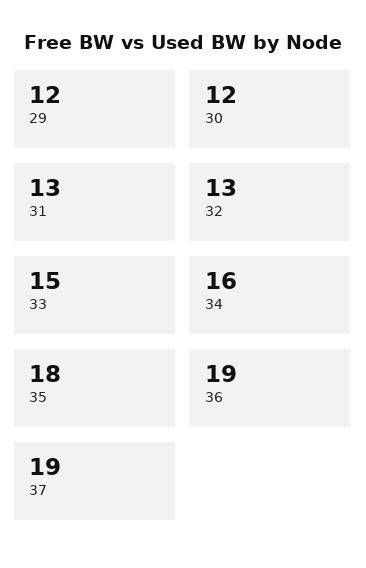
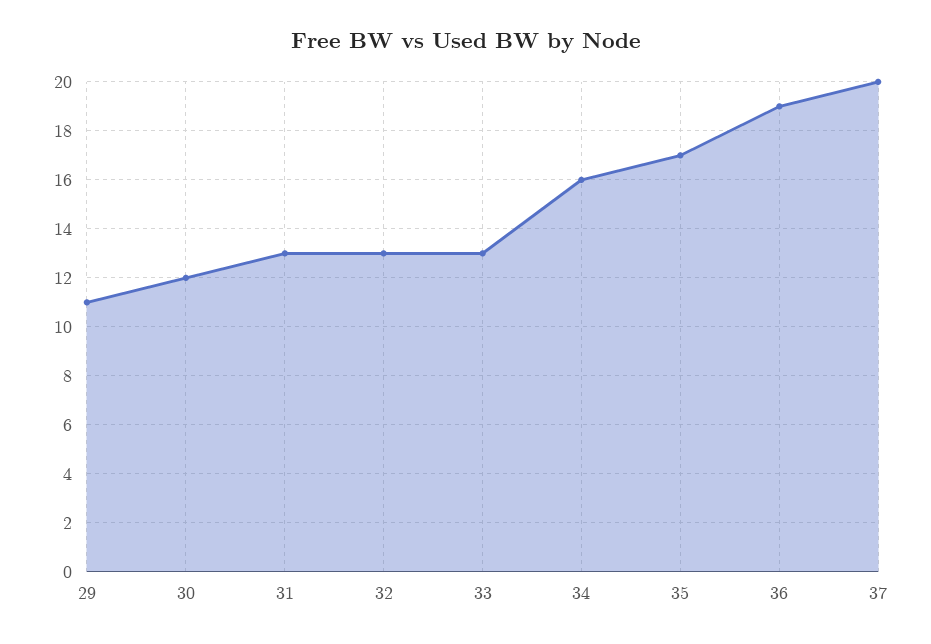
29: 12 -> 11
33: 15 -> 13
35: 18 -> 17
37: 19 -> 20

